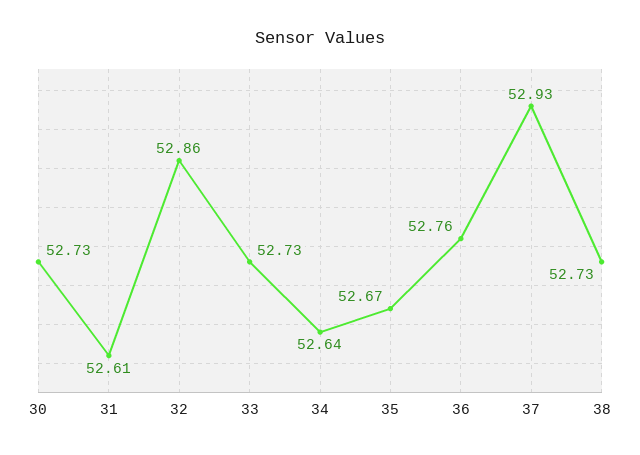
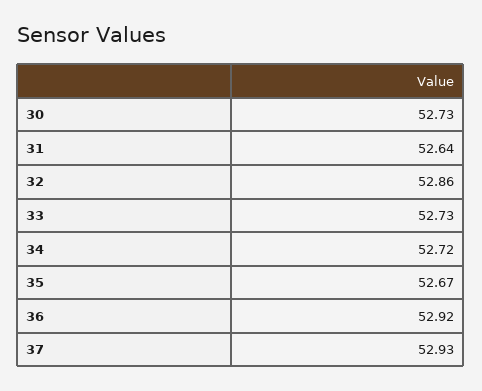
31: 52.61 -> 52.64
34: 52.64 -> 52.72
36: 52.76 -> 52.92
38: 52.73 -> none

